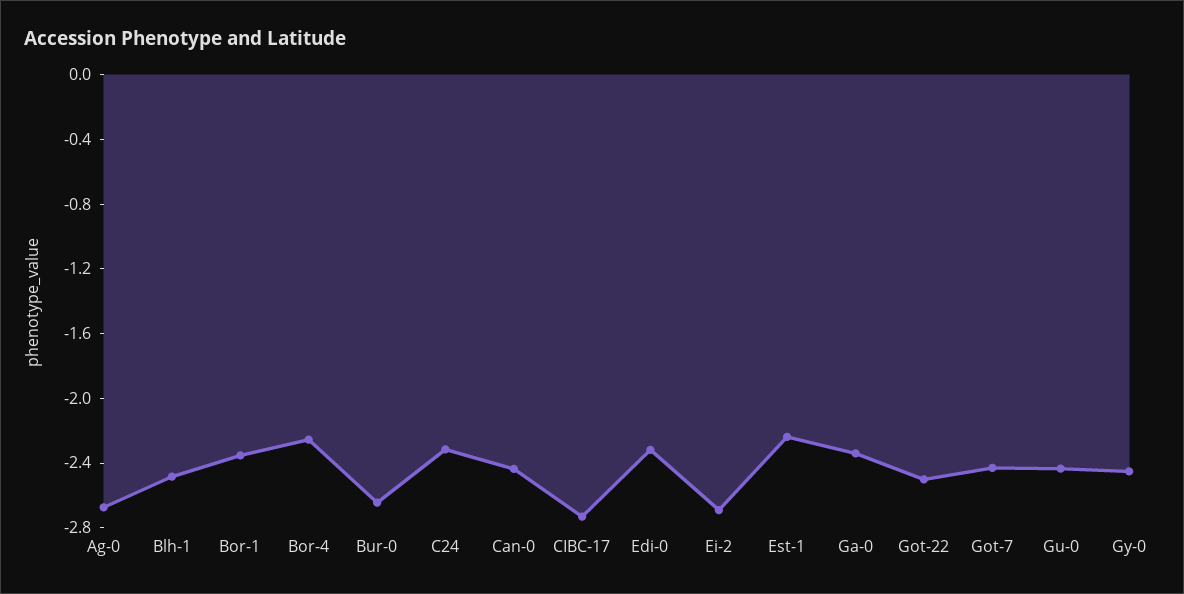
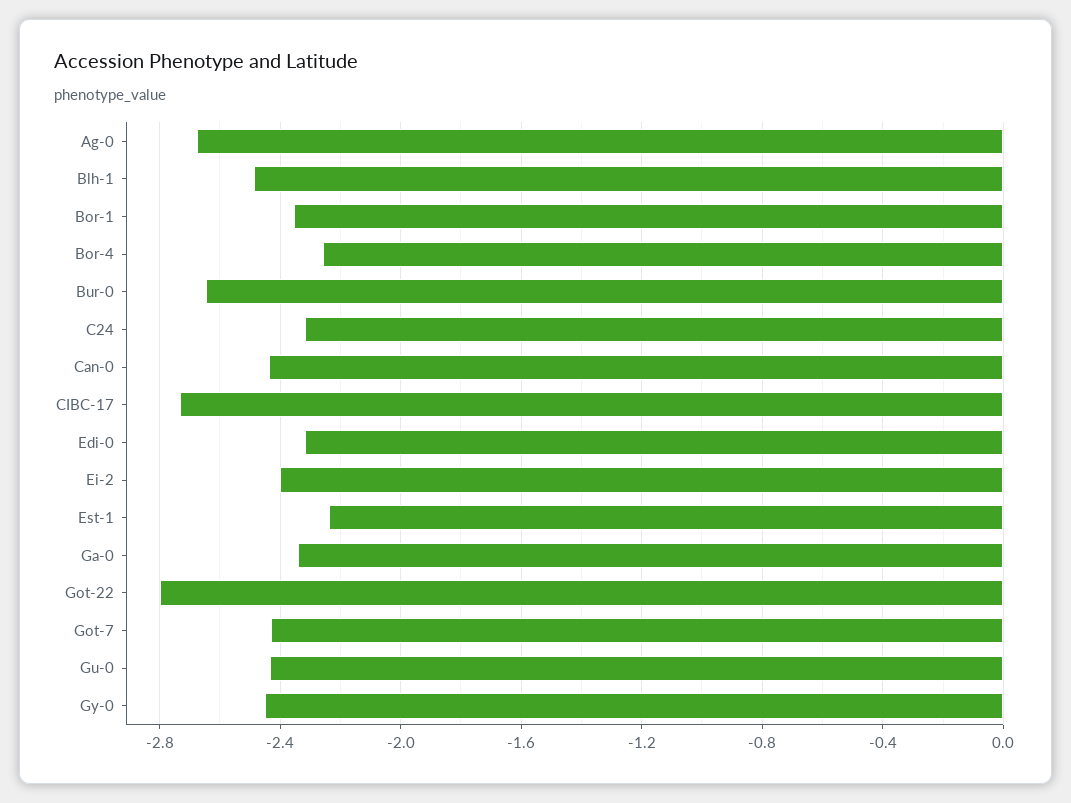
Ei-2: -2.7 -> -2.4
Got-22: -2.5 -> -2.8

